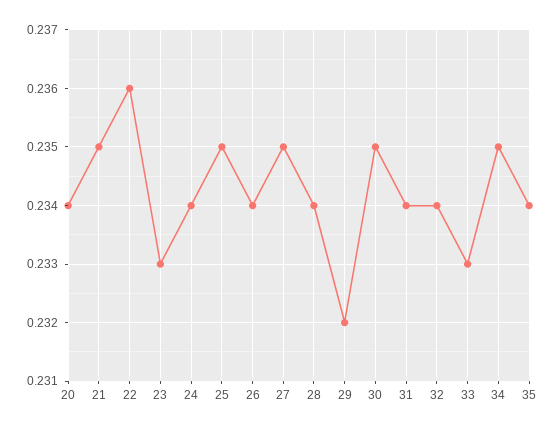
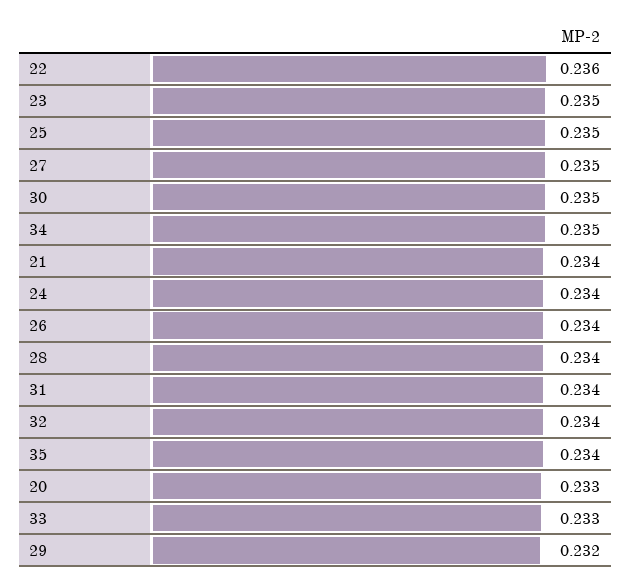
20: 0.234 -> 0.233
21: 0.235 -> 0.234
23: 0.233 -> 0.235

